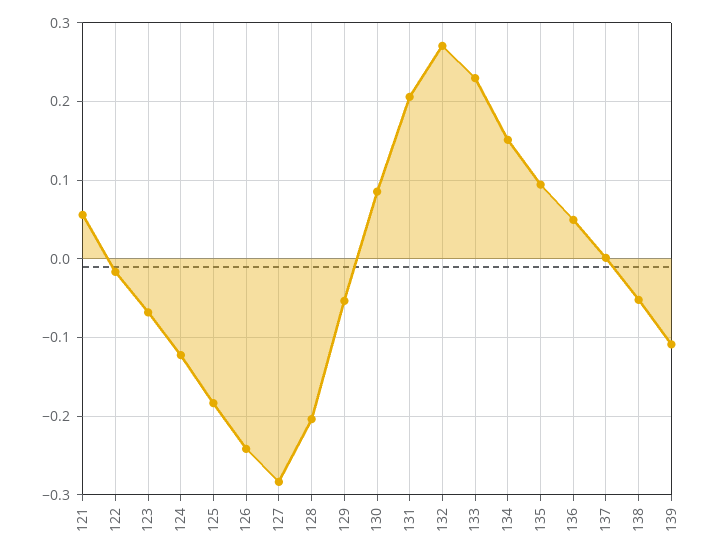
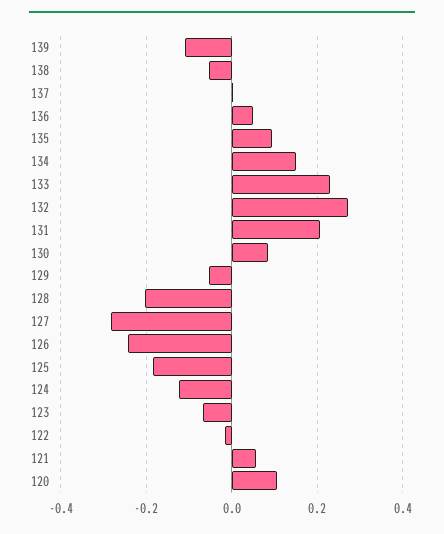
120: none -> 0.1

